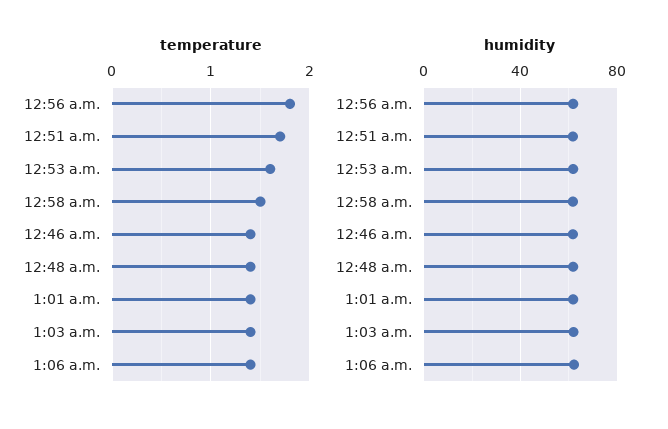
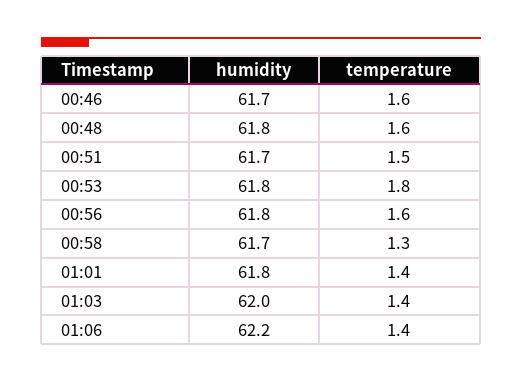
temperature, 12:56 a.m.: 1.8 -> 1.6
temperature, 12:51 a.m.: 1.7 -> 1.5
temperature, 12:53 a.m.: 1.6 -> 1.8
temperature, 12:58 a.m.: 1.5 -> 1.3
temperature, 12:46 a.m.: 1.4 -> 1.6
temperature, 12:48 a.m.: 1.4 -> 1.6

